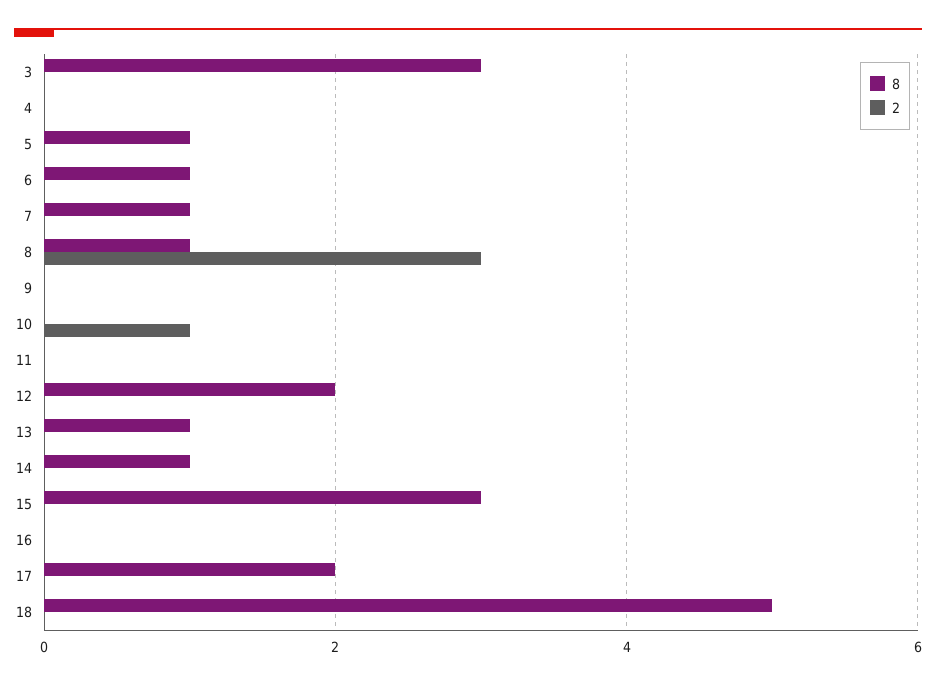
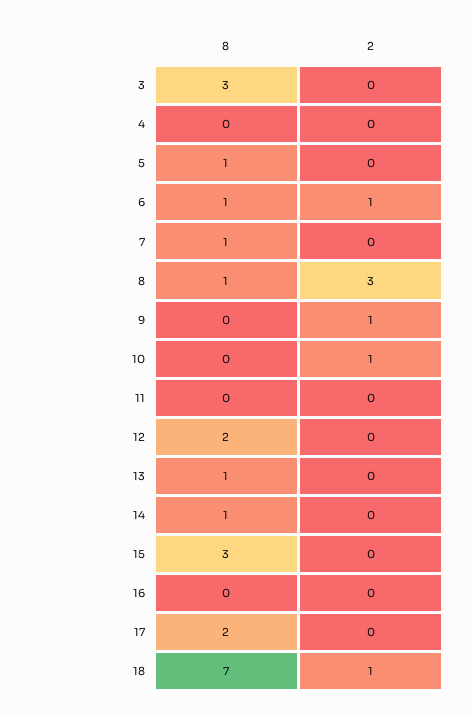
2, 6: 0 -> 1
2, 9: 0 -> 1
8, 18: 5 -> 7
2, 18: 0 -> 1

